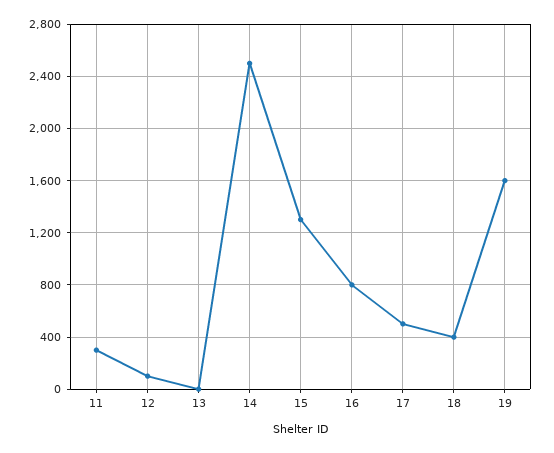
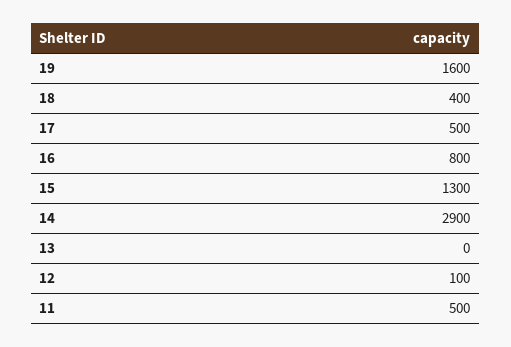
11: 300 -> 500
14: 2500 -> 2900

